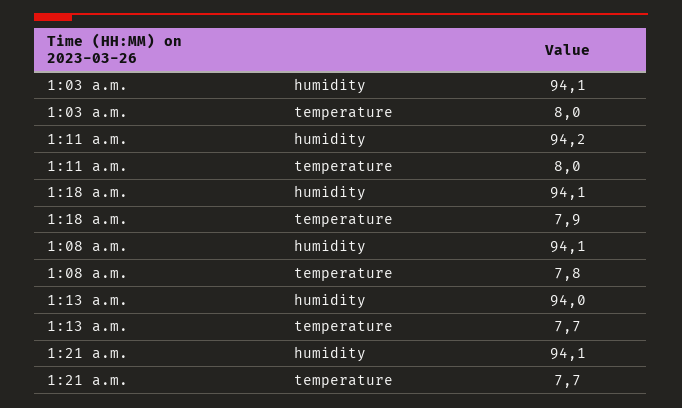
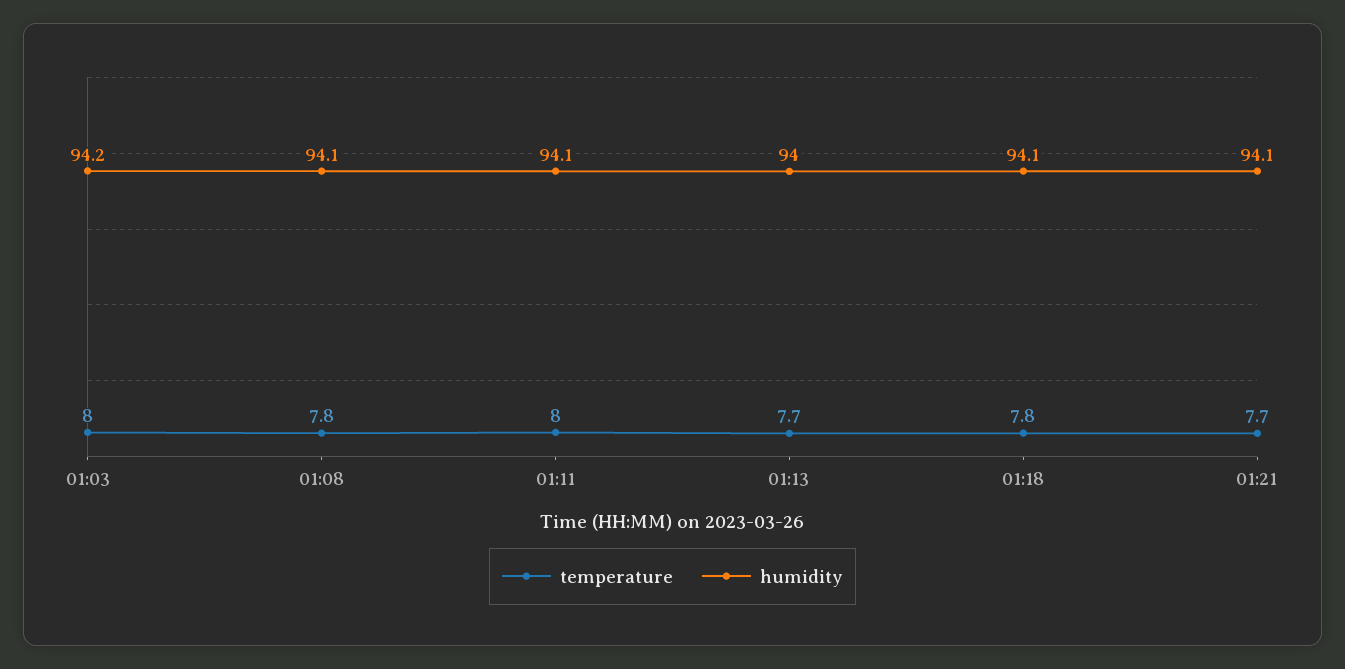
humidity, 1:03 a.m.: 94.1 -> 94.2
humidity, 1:11 a.m.: 94.2 -> 94.1
temperature, 1:18 a.m.: 7.9 -> 7.8

